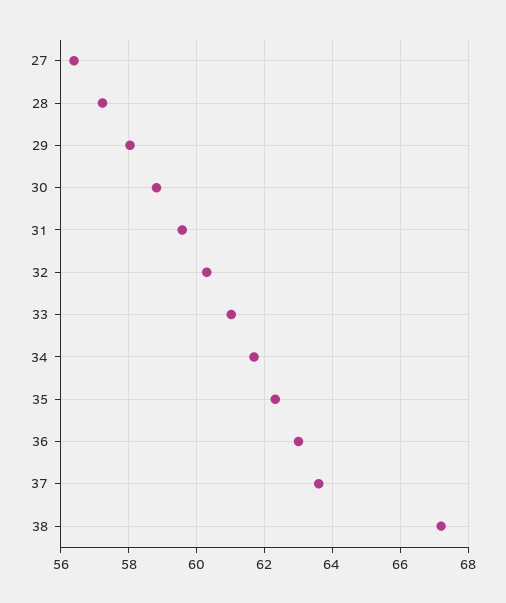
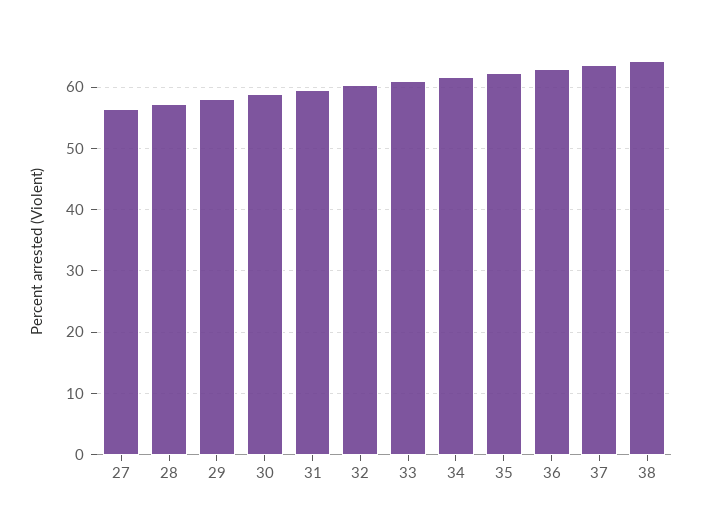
38: 67.2 -> 64

